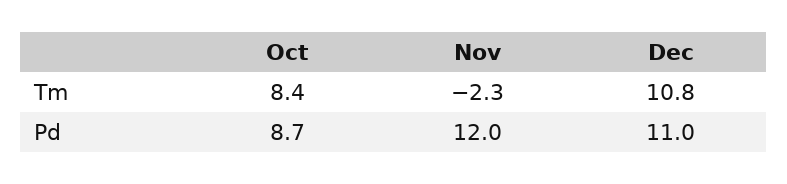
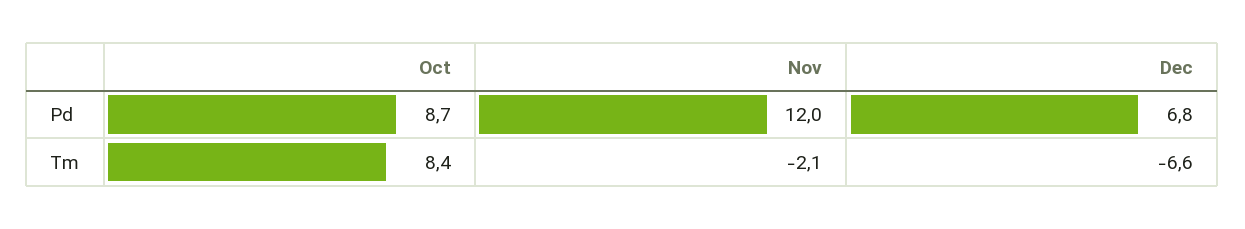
Nov, Tm: -2.3 -> -2.1
Dec, Tm: 10.8 -> -6.6
Dec, Pd: 11 -> 6.8

